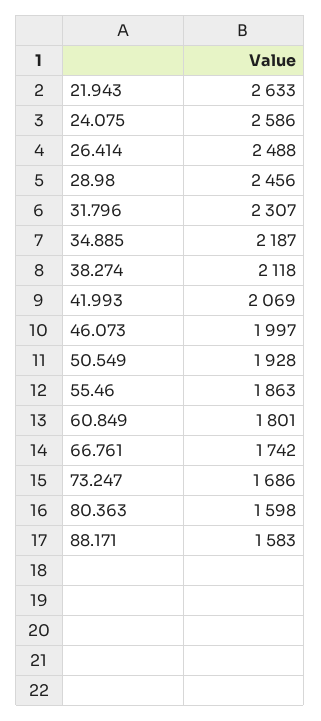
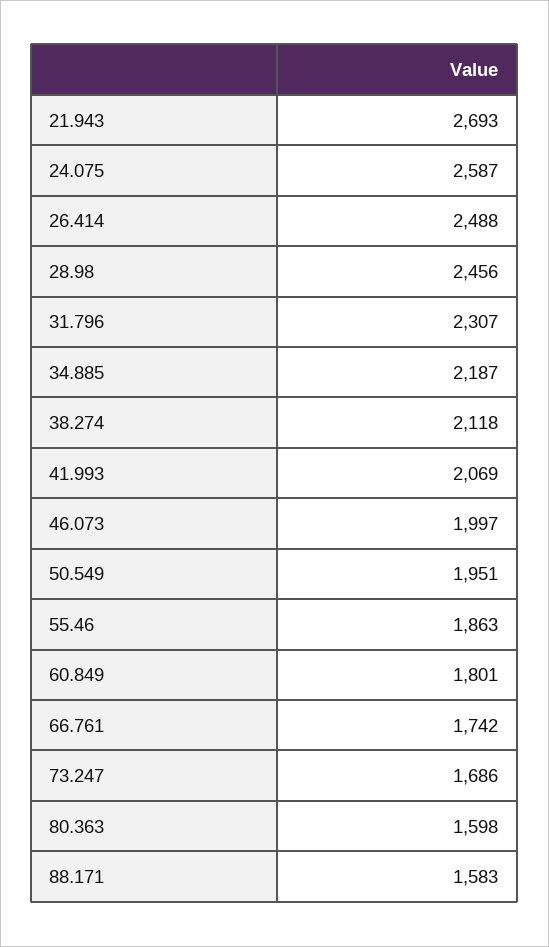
21.943: 2633 -> 2693
24.075: 2586 -> 2587
50.549: 1928 -> 1951

